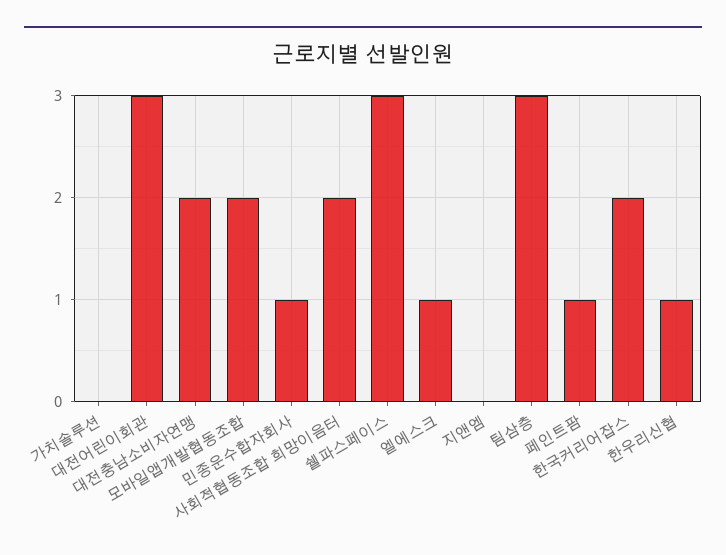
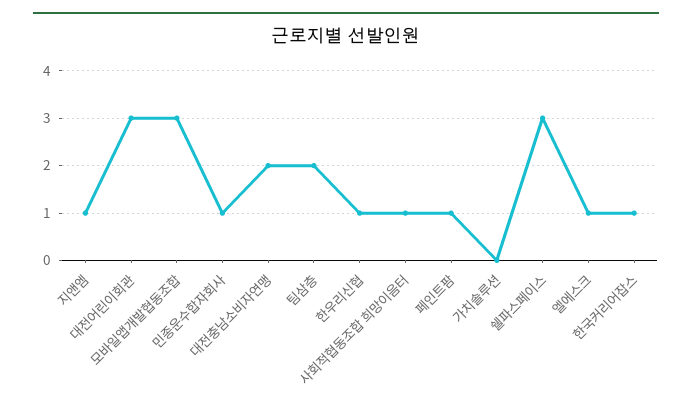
모바일앱개발협동조합: 2 -> 3
사회적협동조합 희망이음터: 2 -> 1
지앤엠: 0 -> 1
팀삼층: 3 -> 2
한국커리어잡스: 2 -> 1

